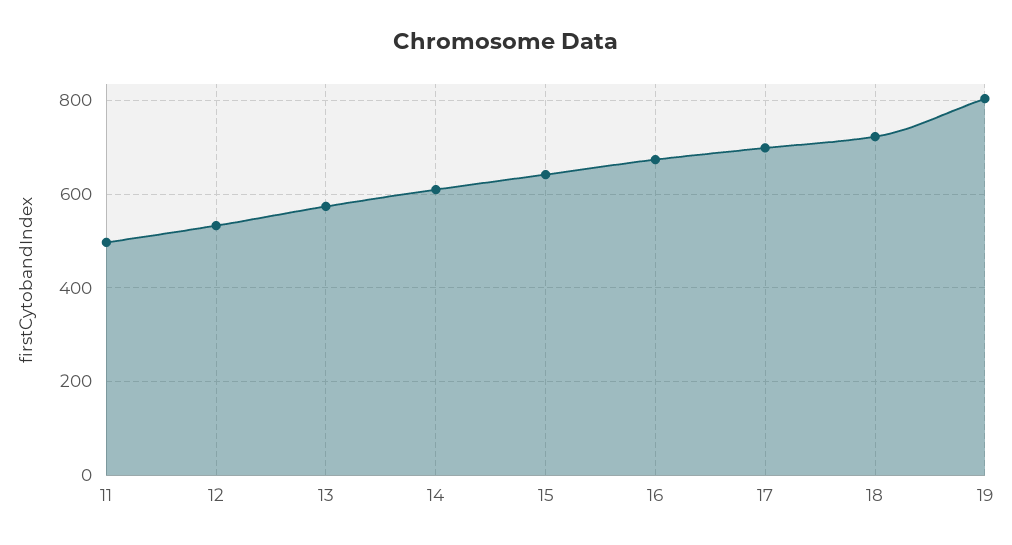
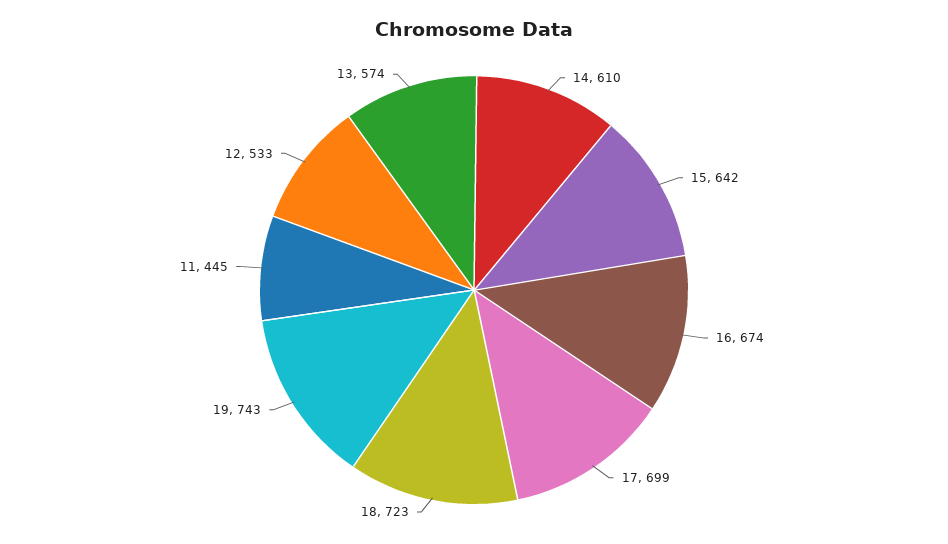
11: 500 -> 445
19: 800 -> 743

